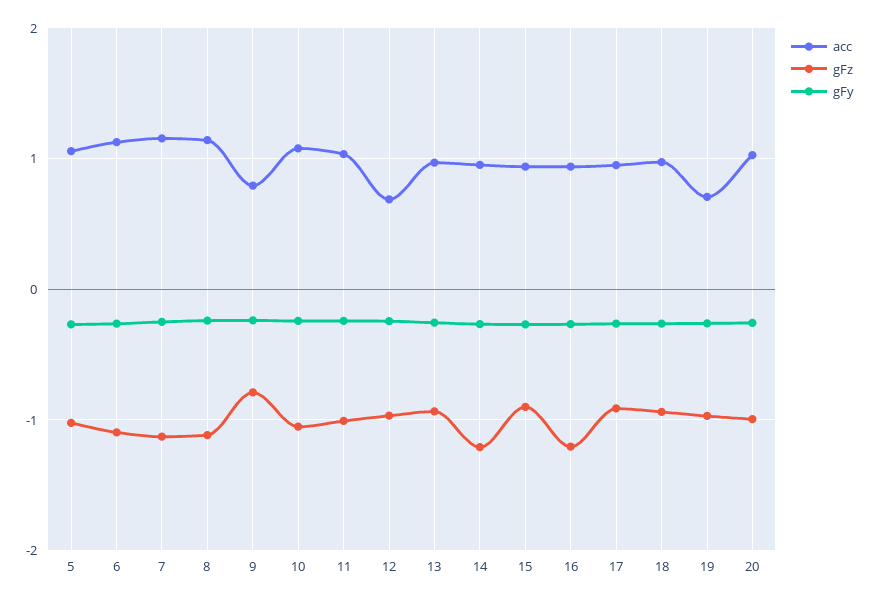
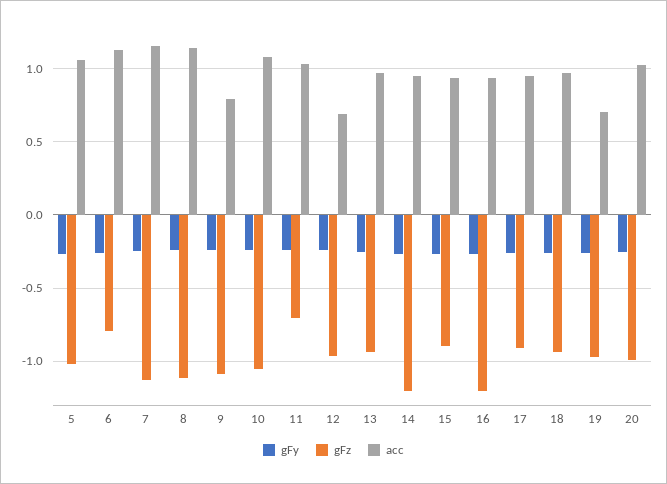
gFz, 6: -1.1 -> -0.8
gFz, 9: -0.8 -> -1.1
gFz, 11: -1 -> -0.7

